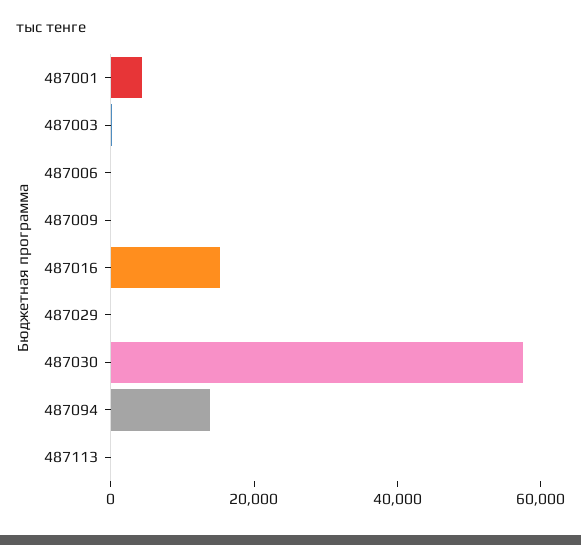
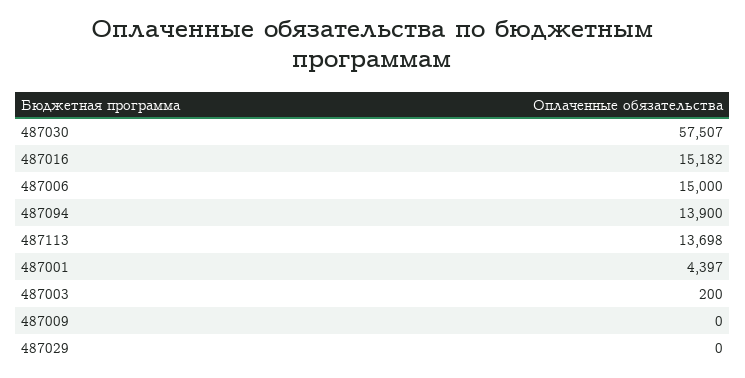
487006: 0 -> 15000
487113: 0 -> 13698

